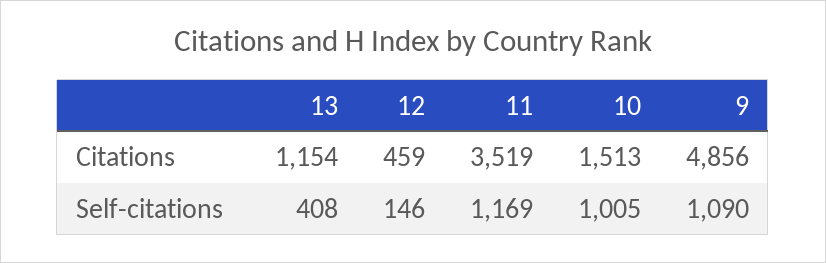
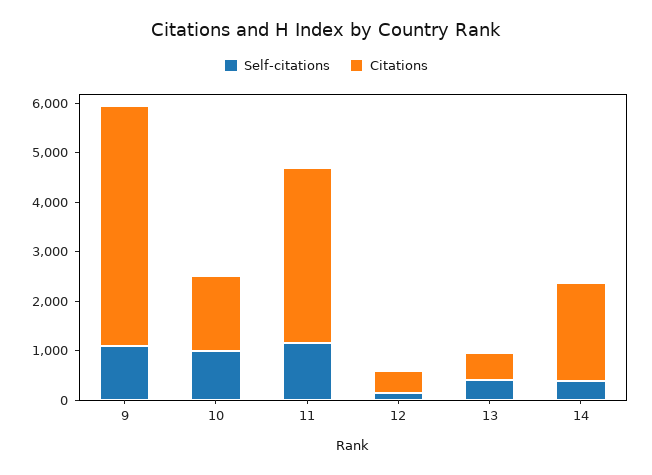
Citations, 13: 1154 -> 600
Self-citations, 14: none -> 400
Citations, 14: none -> 2000

